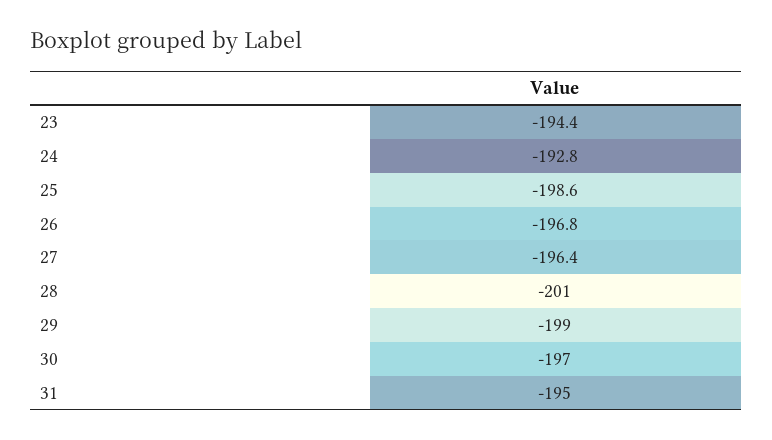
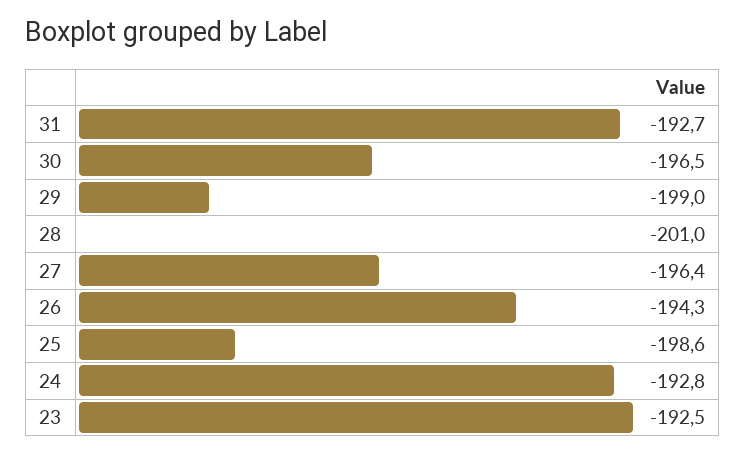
23: -194.4 -> -192.5
26: -196.8 -> -194.3
30: -197 -> -196.5
31: -195 -> -192.7

